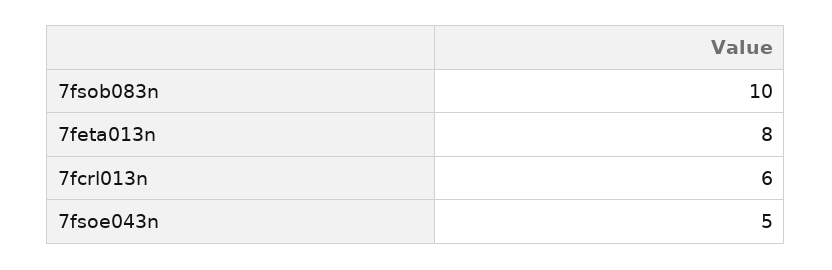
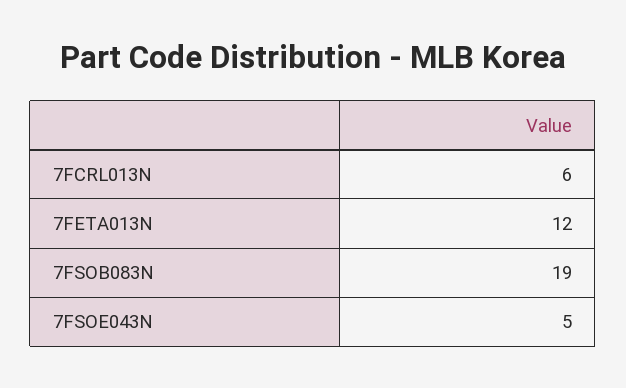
7fsob083n: 10 -> 19
7feta013n: 8 -> 12

